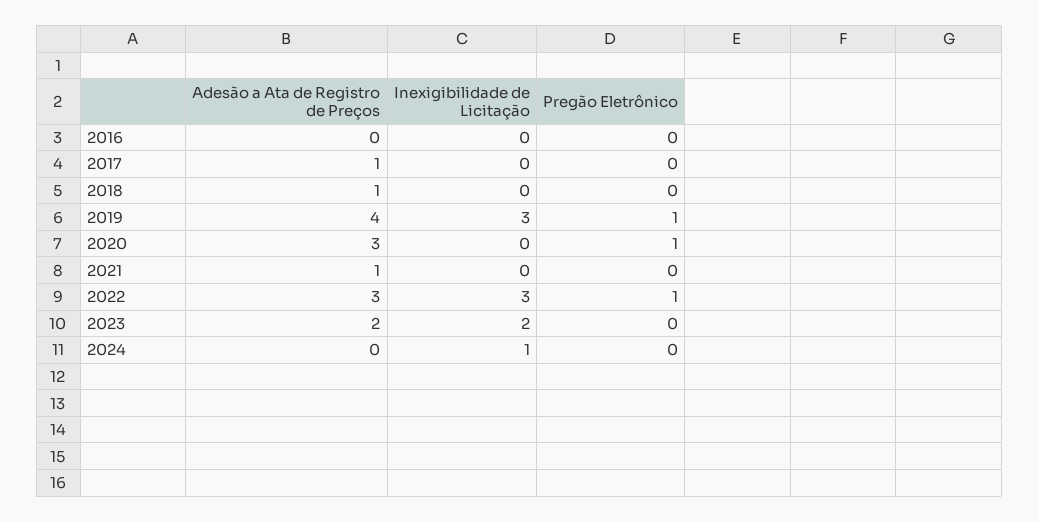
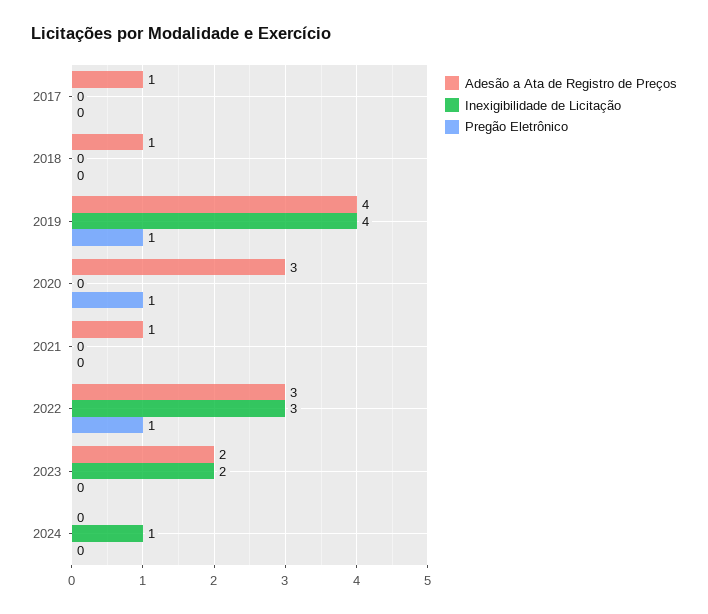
Adesão a Ata de Registro de Preços, 2016: 0 -> none
Inexigibilidade de Licitação, 2016: 0 -> none
Pregão Eletrônico, 2016: 0 -> none
Inexigibilidade de Licitação, 2019: 3 -> 4

